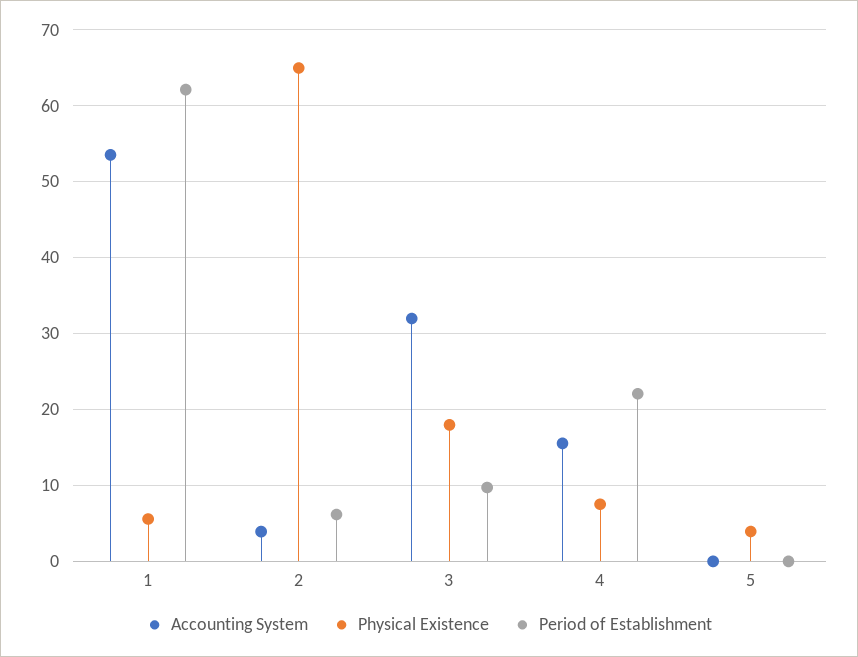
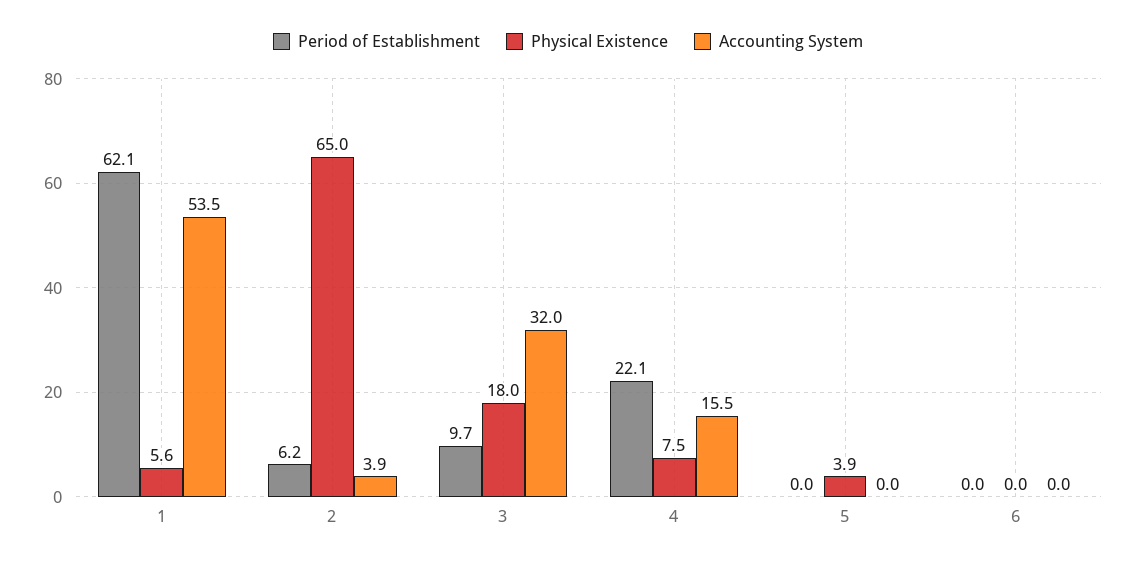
Period of Establishment, 6: none -> 0
Physical Existence, 6: none -> 0
Accounting System, 6: none -> 0

